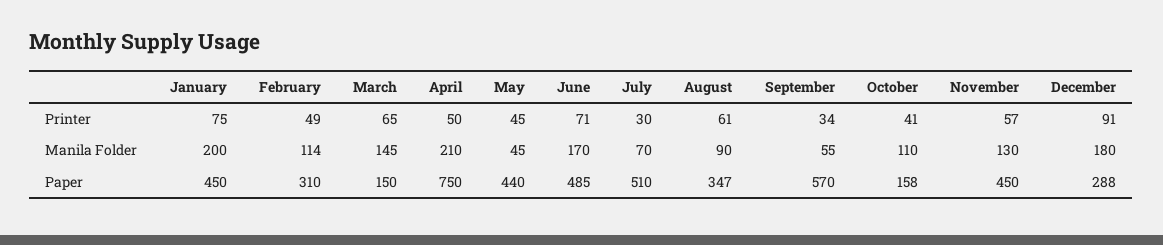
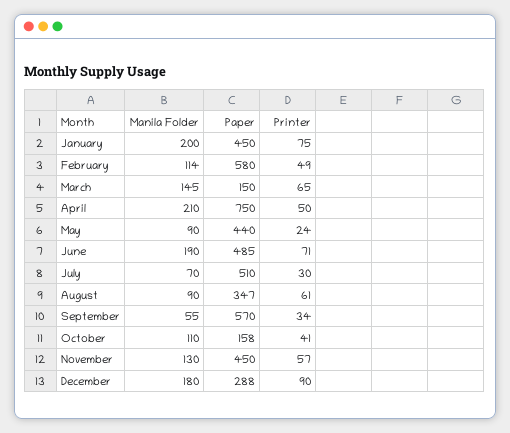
May, Printer: 45 -> 24
December, Printer: 91 -> 90
May, Manila Folder: 45 -> 90
June, Manila Folder: 170 -> 190
February, Paper: 310 -> 580

